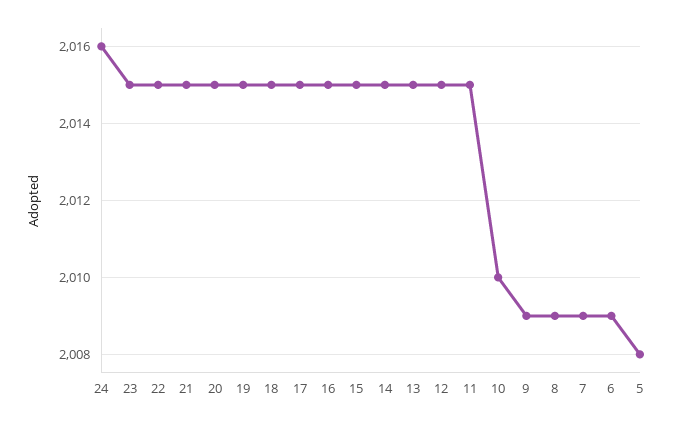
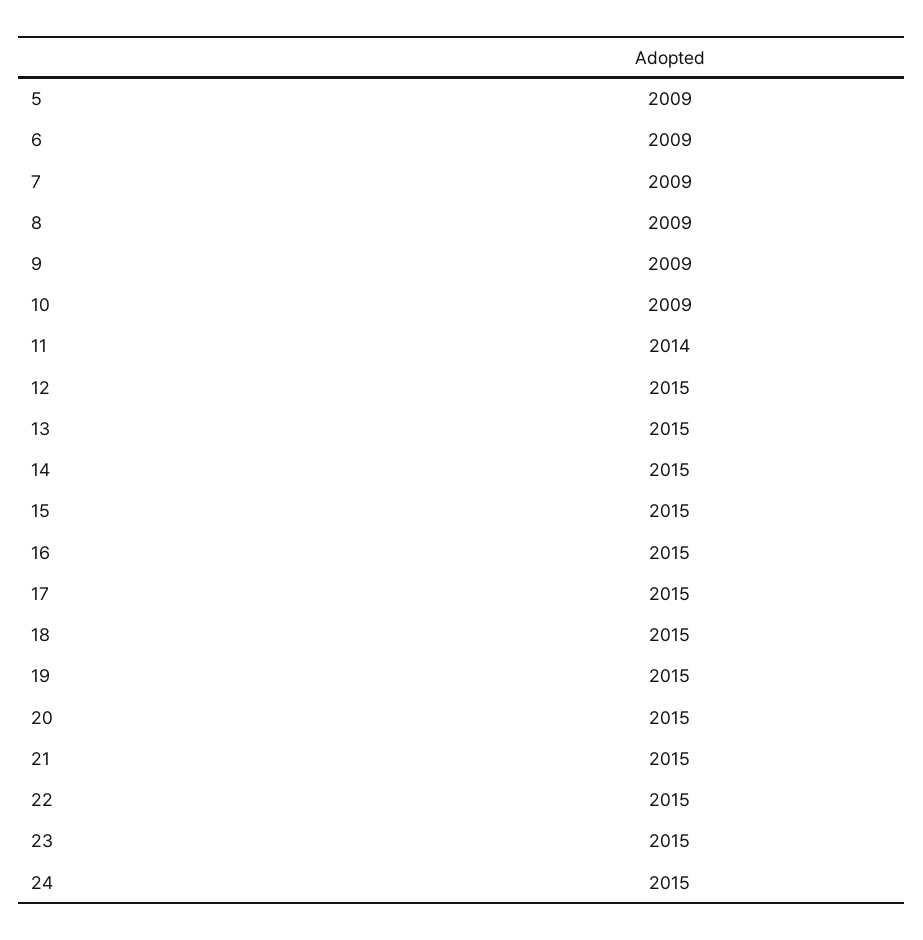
24: 2016 -> 2015
11: 2015 -> 2014
10: 2010 -> 2009
5: 2008 -> 2009

